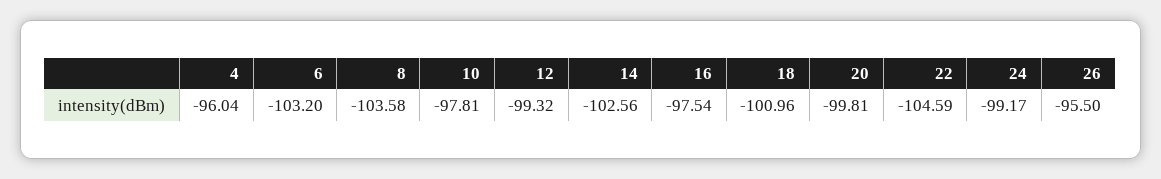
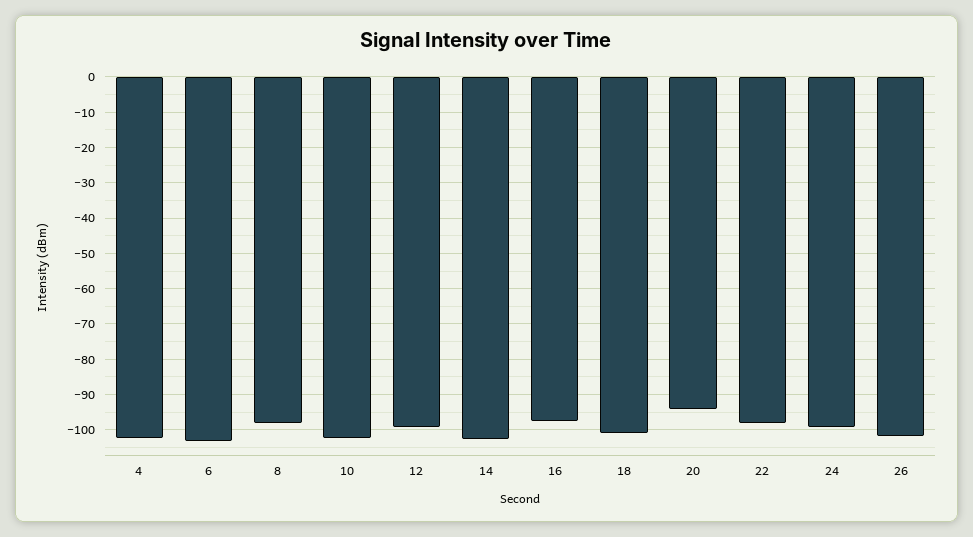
4: -96.04 -> -102
8: -103.58 -> -98
10: -97.81 -> -102
20: -99.81 -> -94
22: -104.59 -> -98
26: -95.5 -> -102

